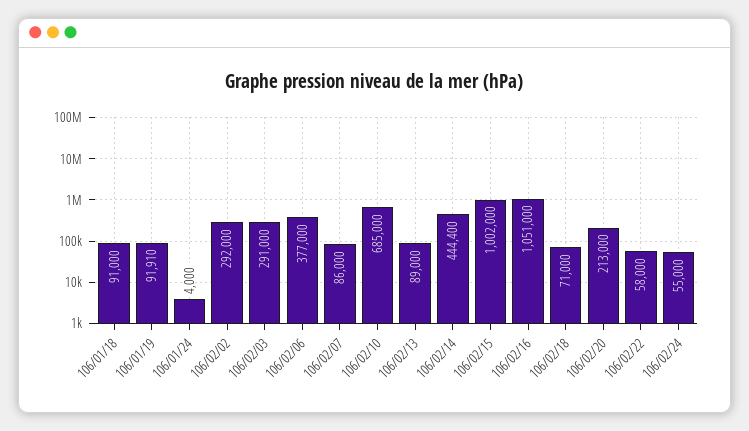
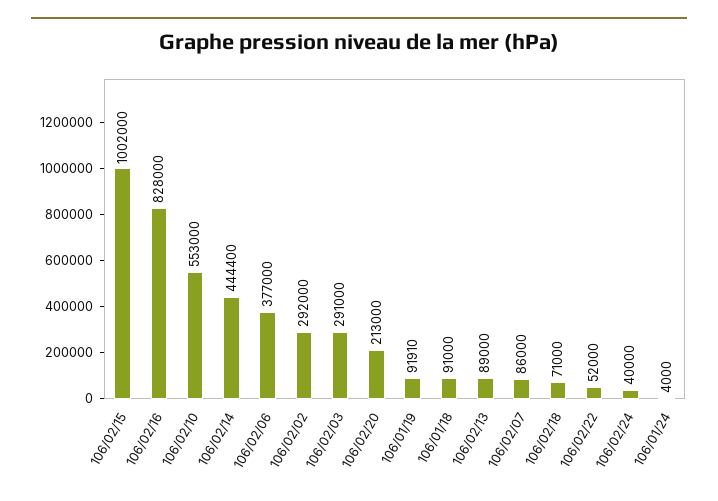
106/02/10: 685000 -> 553000
106/02/16: 1051000 -> 828000
106/02/22: 58000 -> 52000
106/02/24: 55000 -> 40000

